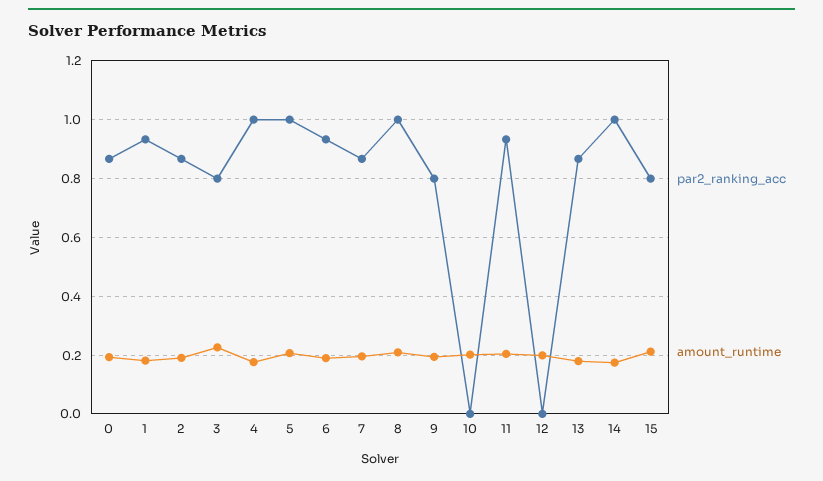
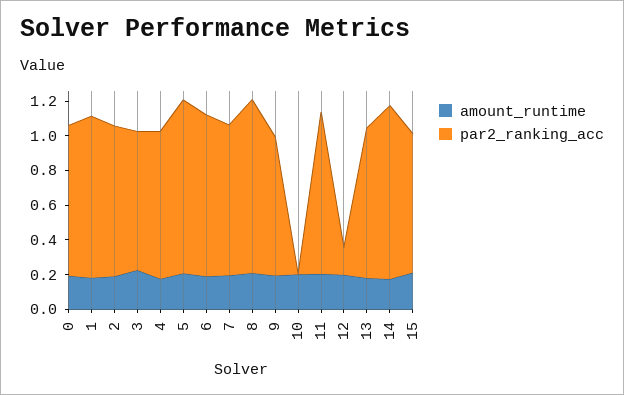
par2_ranking_acc, 4: 1 -> 0.85
par2_ranking_acc, 12: 0 -> 0.15

